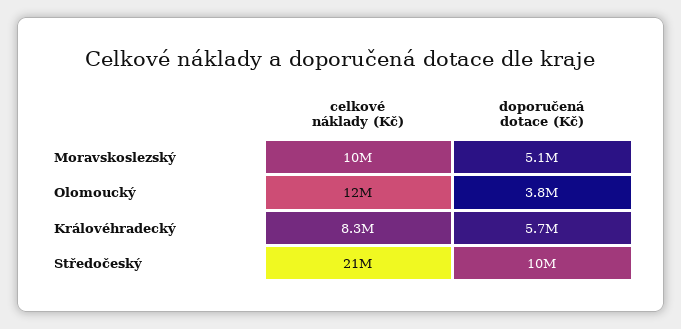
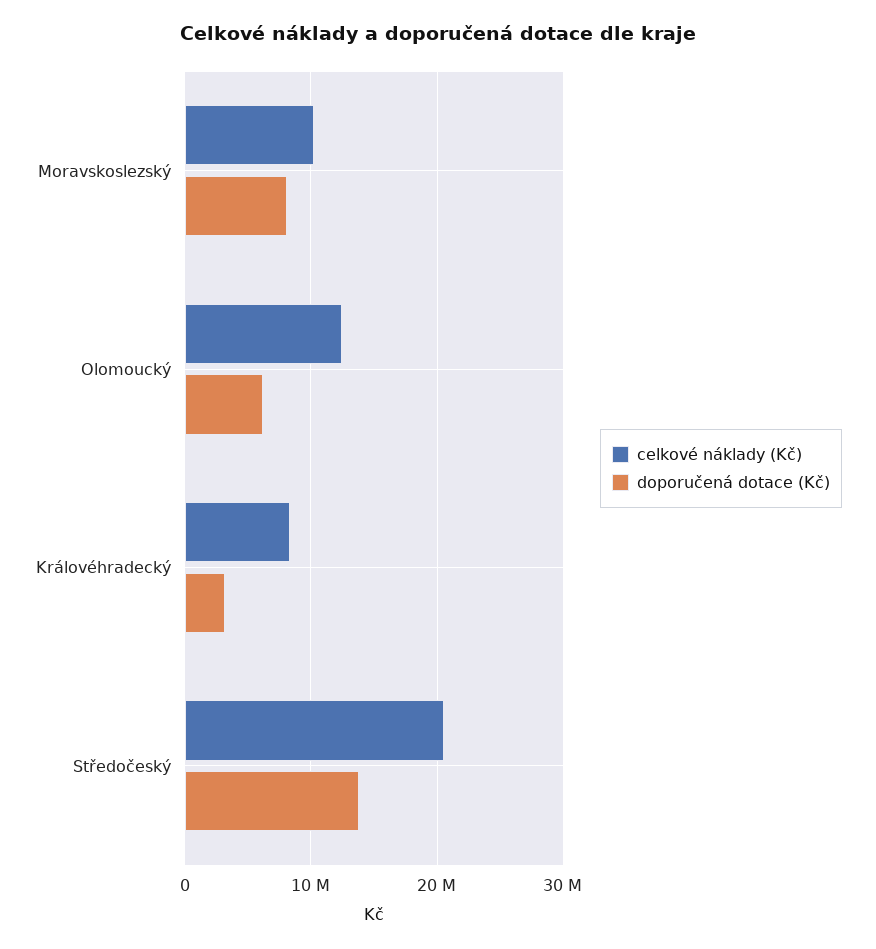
doporučená dotace (Kč), Moravskoslezský: 5100000 -> 8000000
doporučená dotace (Kč), Olomoucký: 3800000 -> 6000000
doporučená dotace (Kč), Královéhradecký: 5700000 -> 3000000
doporučená dotace (Kč), Středočeský: 10000000 -> 14000000

